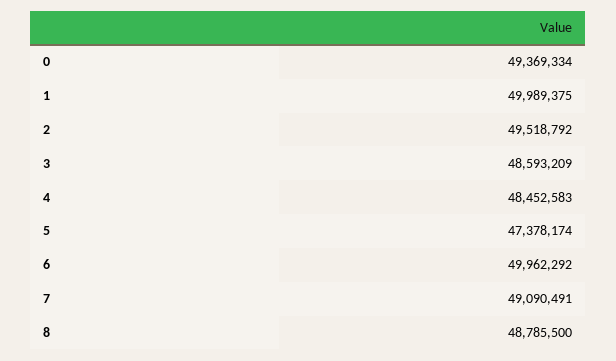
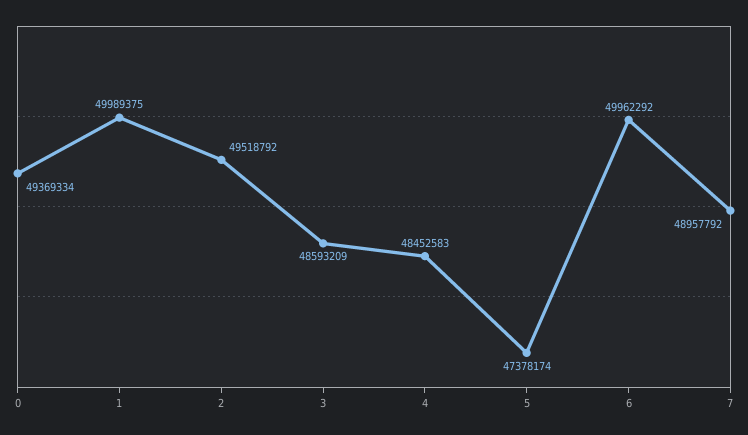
7: 49090491 -> 48957792
8: 48785500 -> none

